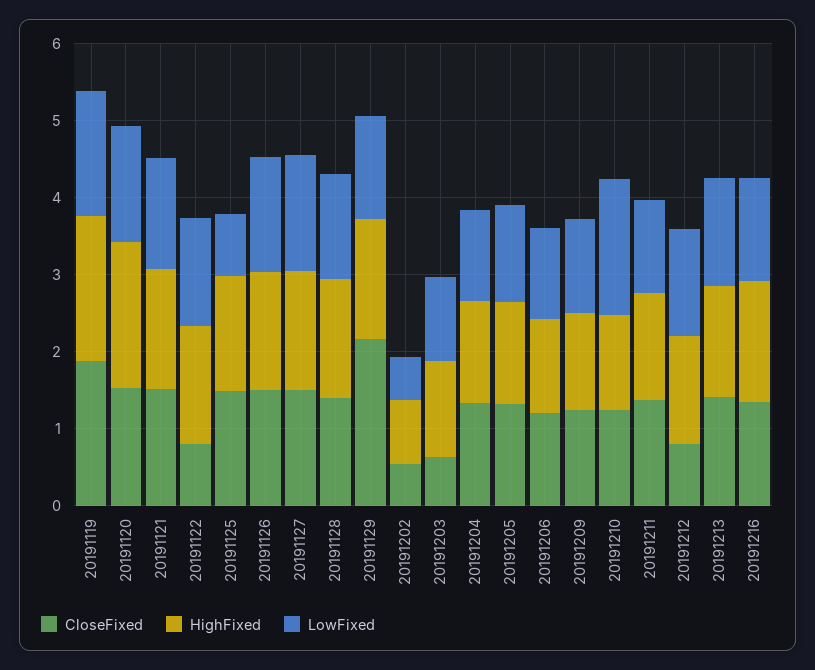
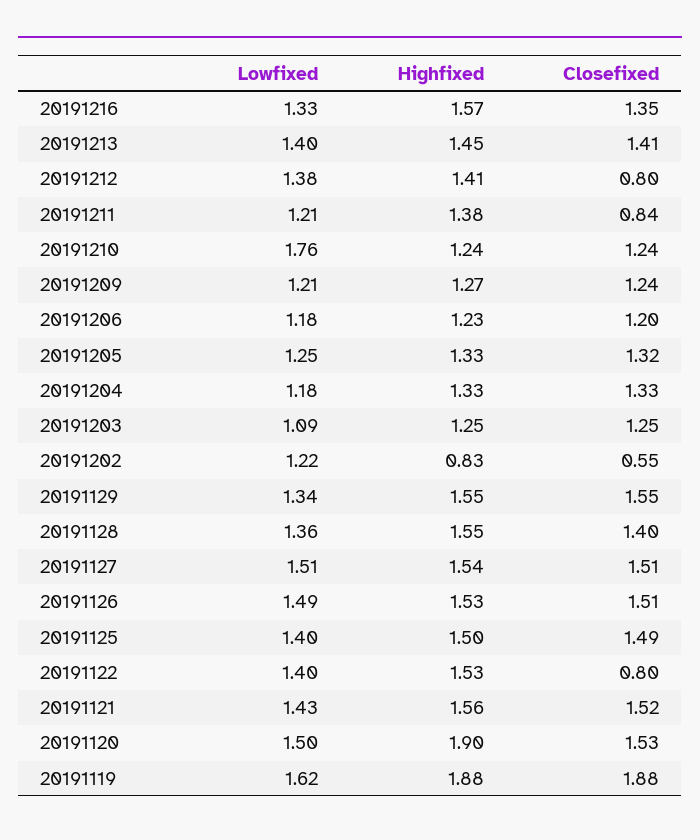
LowFixed, 20191125: 0.8 -> 1.4
CloseFixed, 20191129: 2.2 -> 1.55
LowFixed, 20191202: 0.6 -> 1.22
CloseFixed, 20191203: 0.6 -> 1.25
CloseFixed, 20191211: 1.4 -> 0.84

